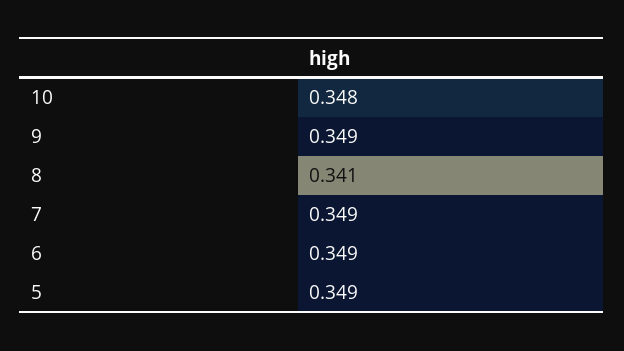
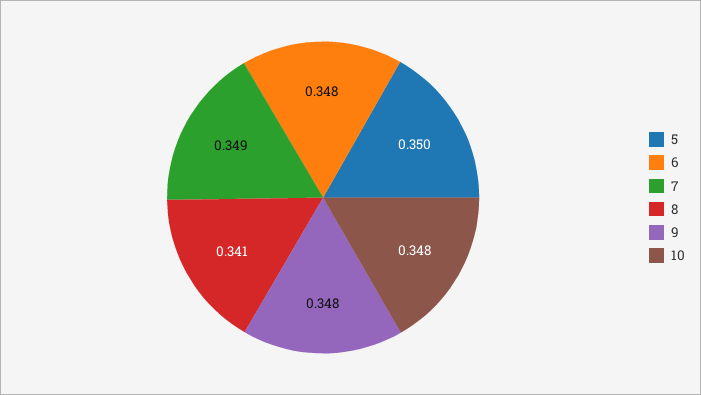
9: 0.349 -> 0.348
6: 0.349 -> 0.348
5: 0.349 -> 0.35

